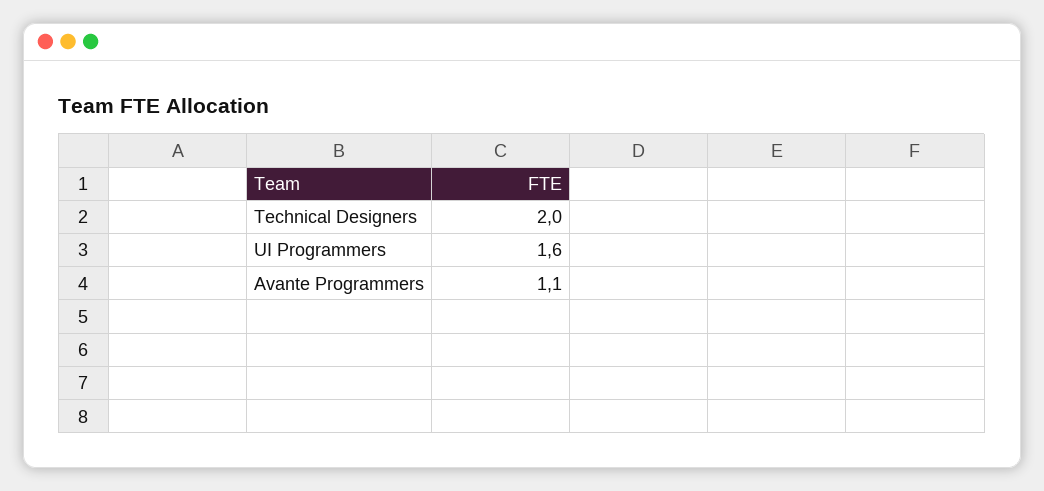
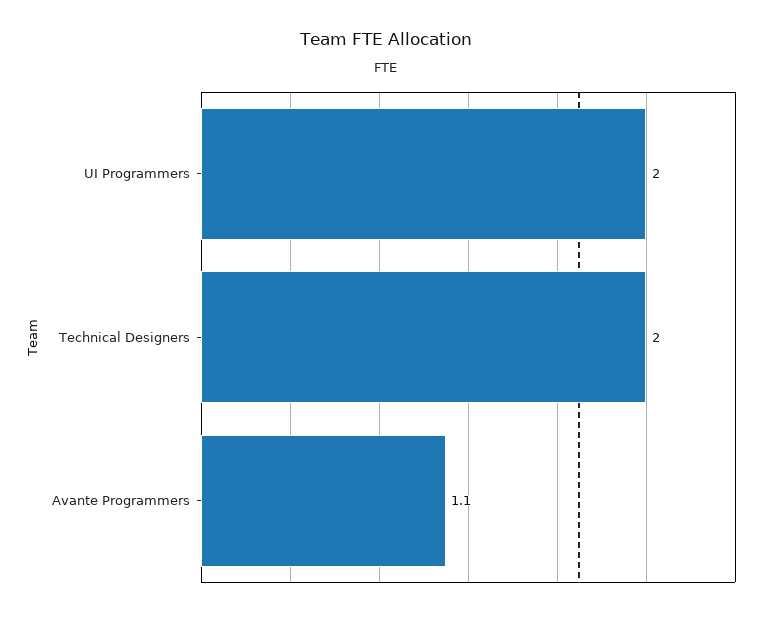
UI Programmers: 1.6 -> 2

